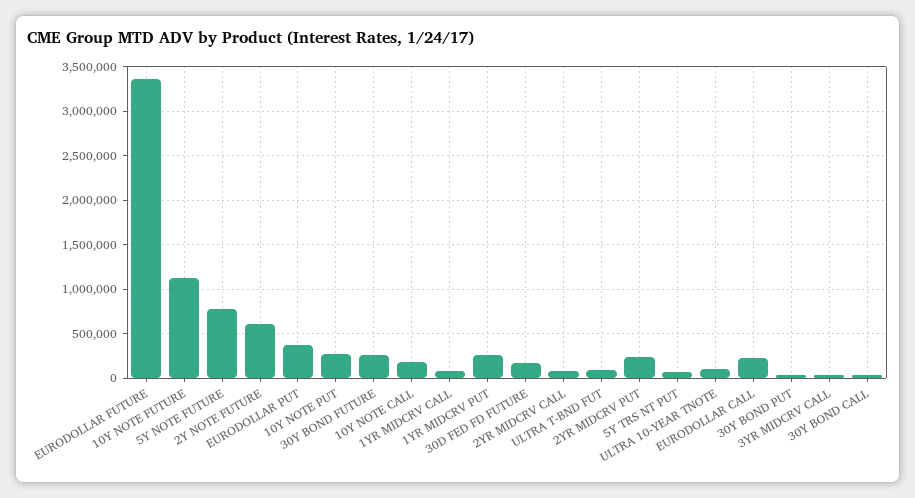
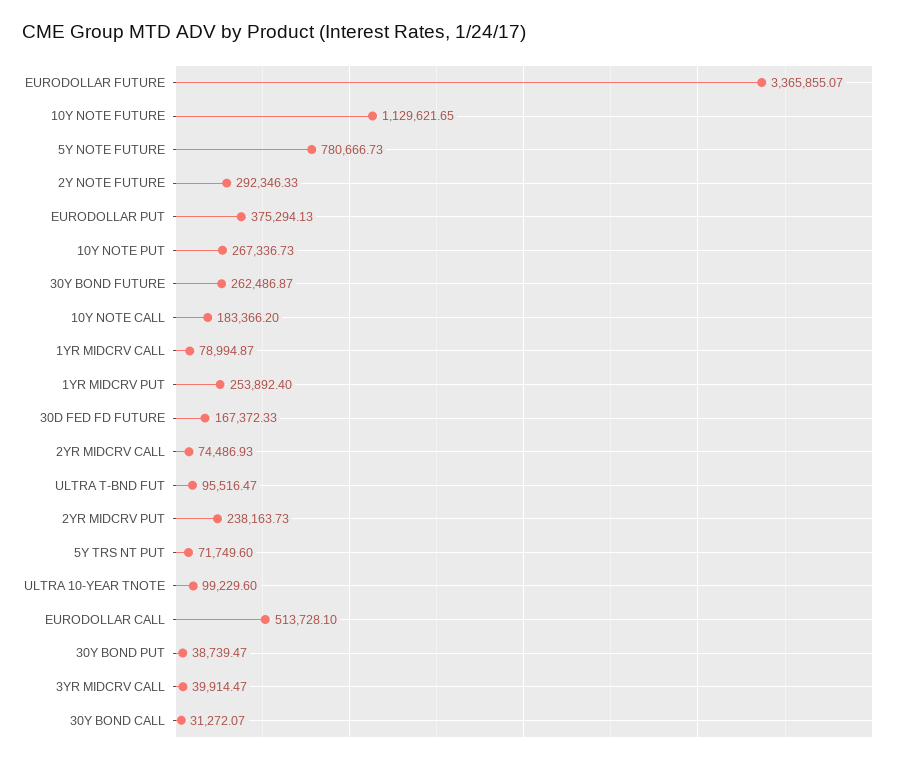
2Y NOTE FUTURE: 600000 -> 292346.33
EURODOLLAR CALL: 200000 -> 513728.1

